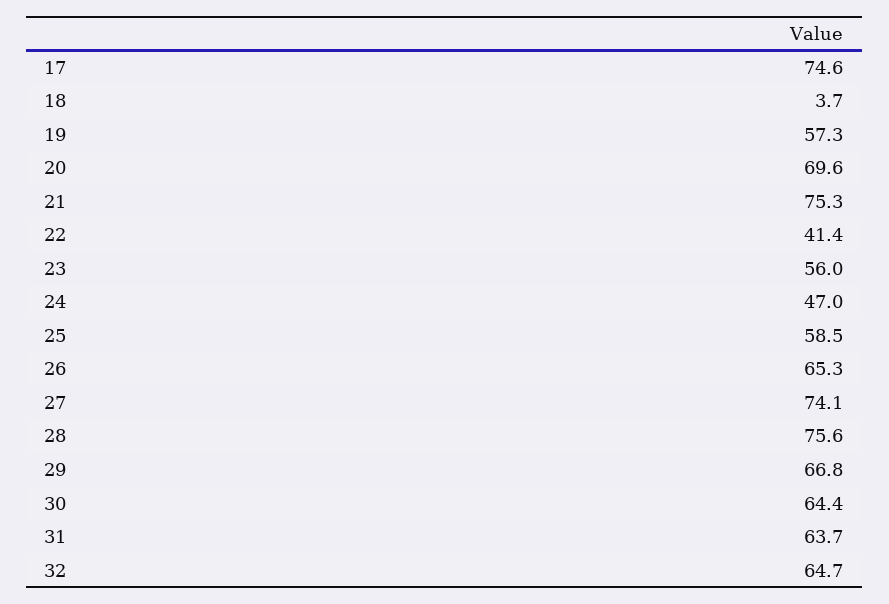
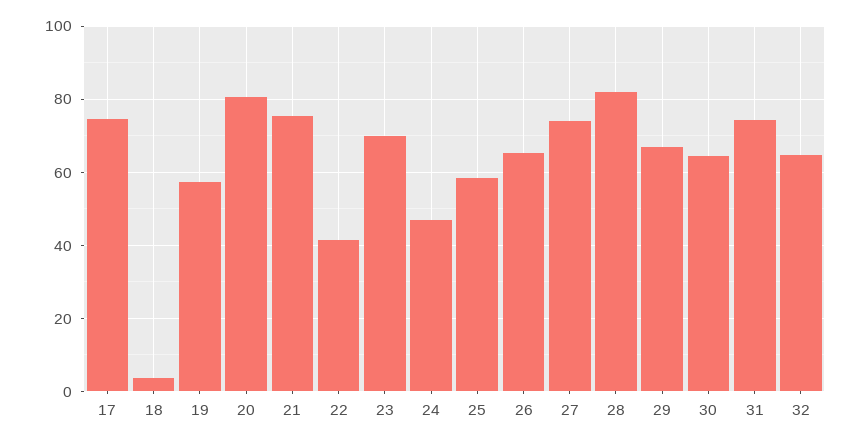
20: 69.6 -> 80
23: 56 -> 70
28: 75.6 -> 82
31: 63.7 -> 74

